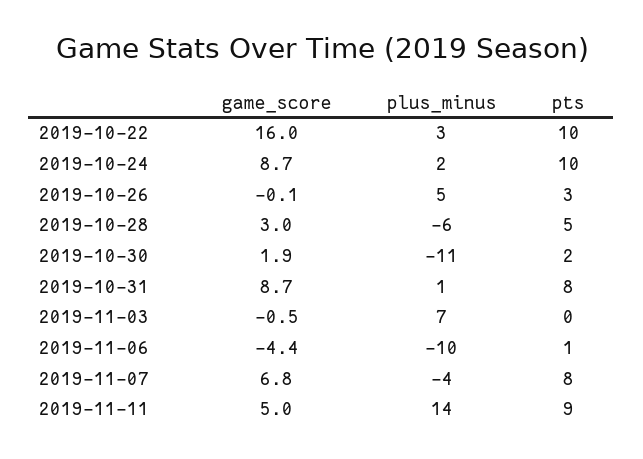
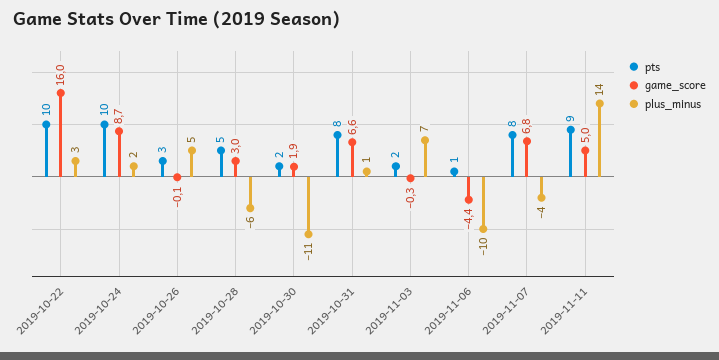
game_score, 2019-10-31: 8.7 -> 6.6
game_score, 2019-11-03: -0.5 -> -0.3
pts, 2019-11-03: 0 -> 2

